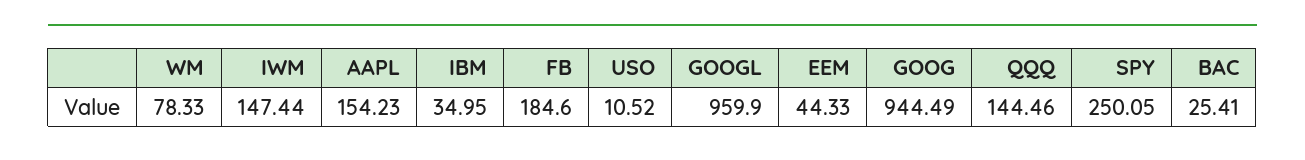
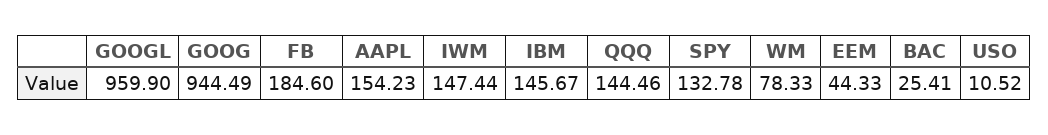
IBM: 34.95 -> 145.67
SPY: 250.05 -> 132.78

